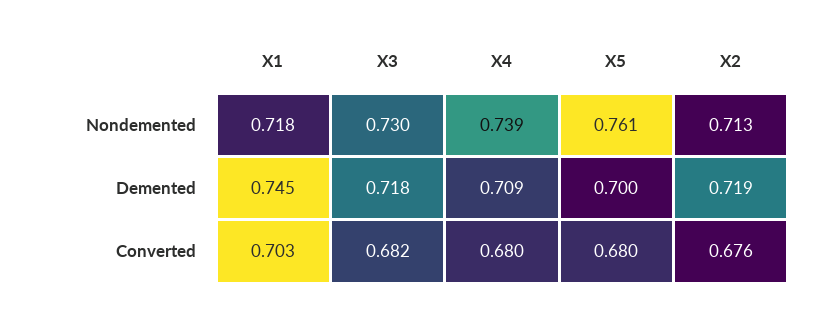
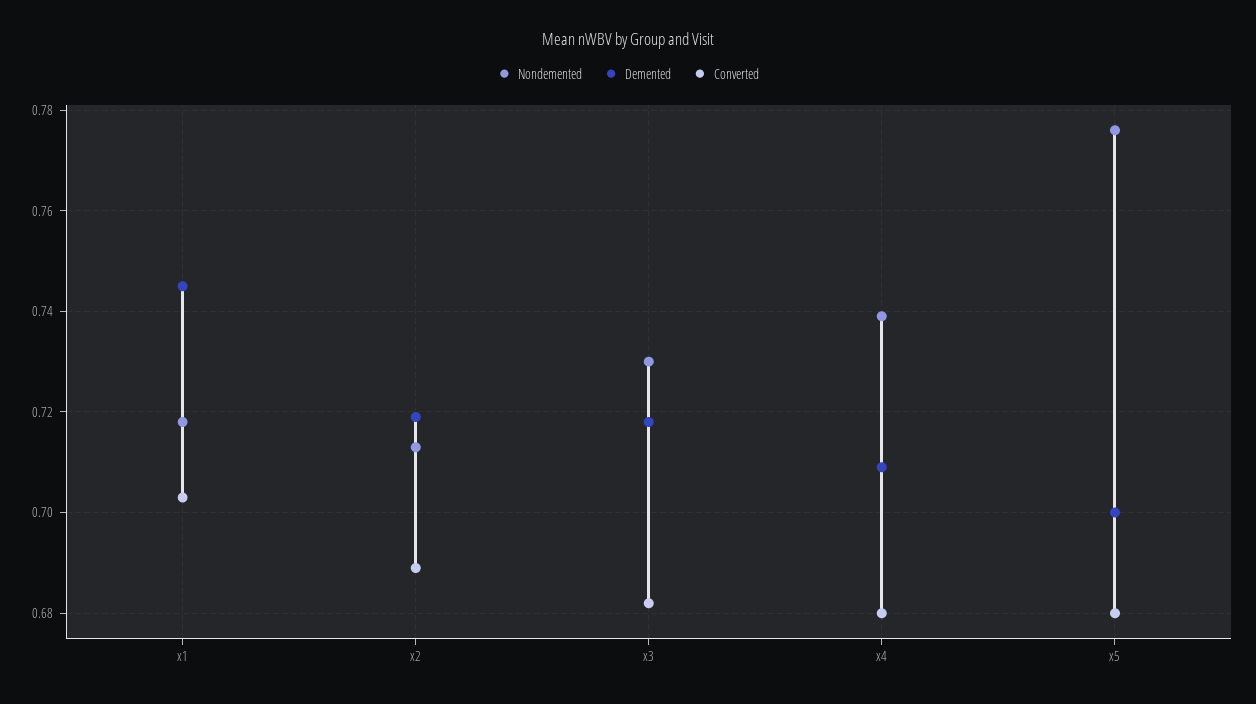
Nondemented, X5: 0.761 -> 0.775
Converted, X2: 0.676 -> 0.69

